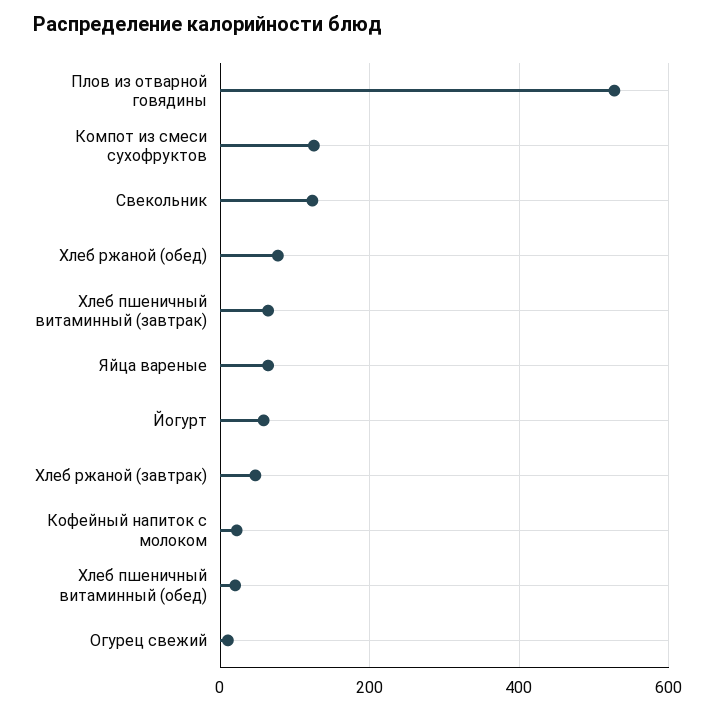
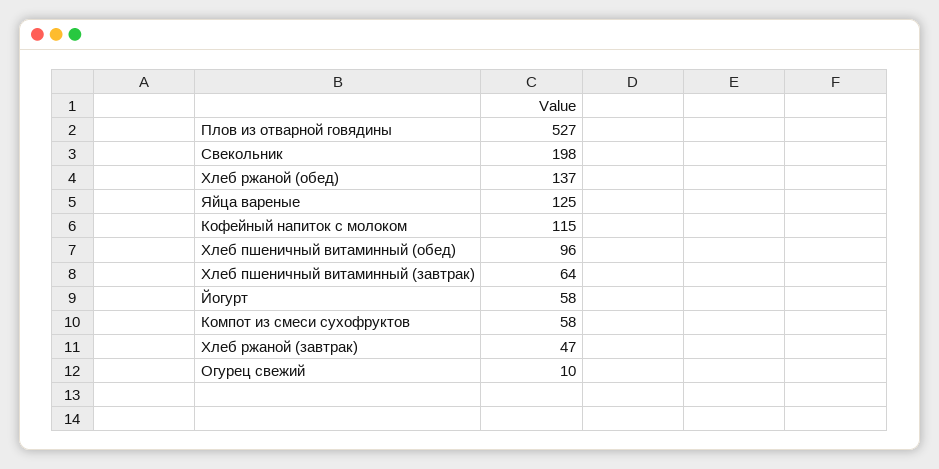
Компот из смеси сухофруктов: 120 -> 58
Свекольник: 120 -> 198
Хлеб ржаной (обед): 80 -> 137
Яйца вареные: 60 -> 125
Кофейный напиток с молоком: 20 -> 115
Хлеб пшеничный витаминный (обед): 20 -> 96

